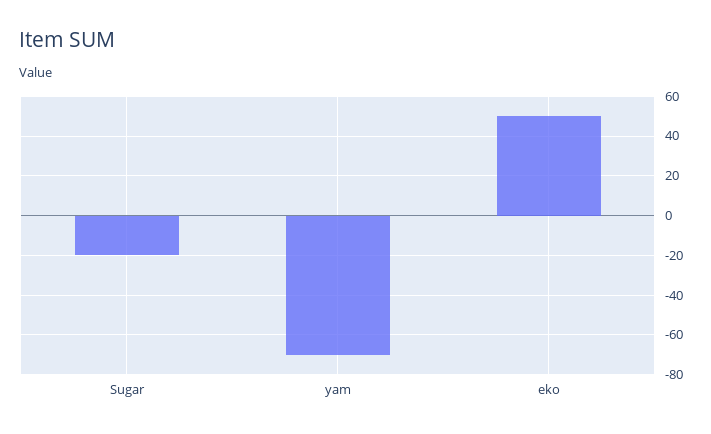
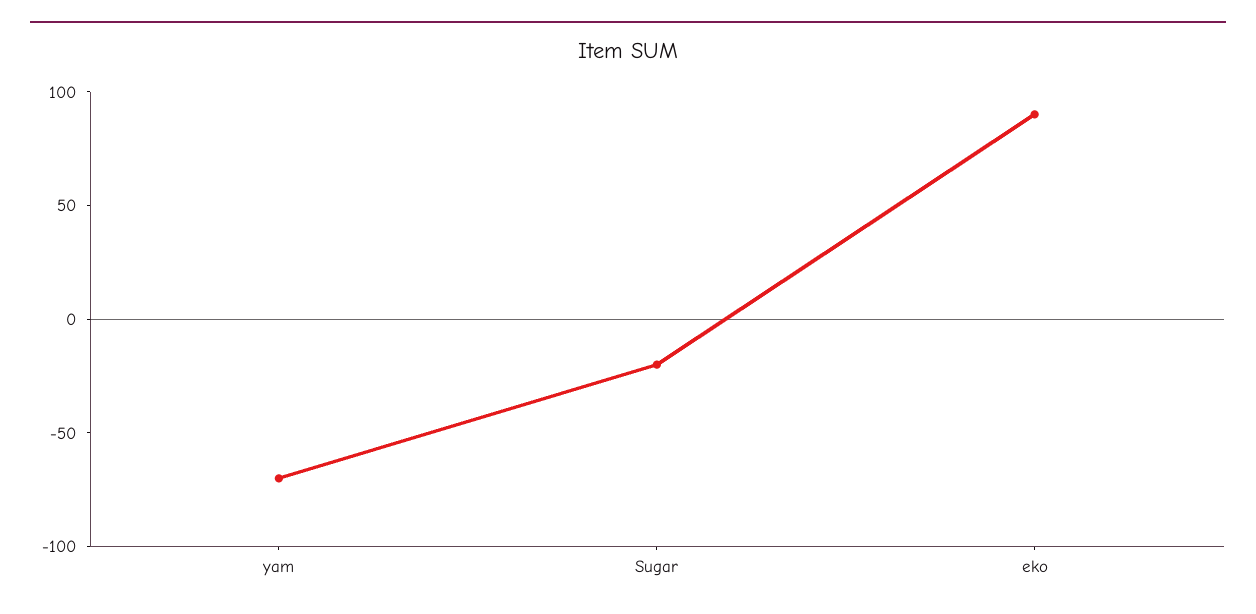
eko: 50 -> 90

